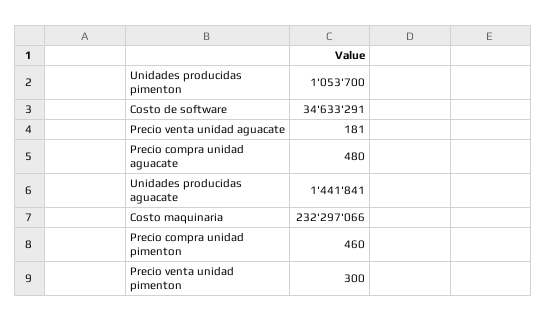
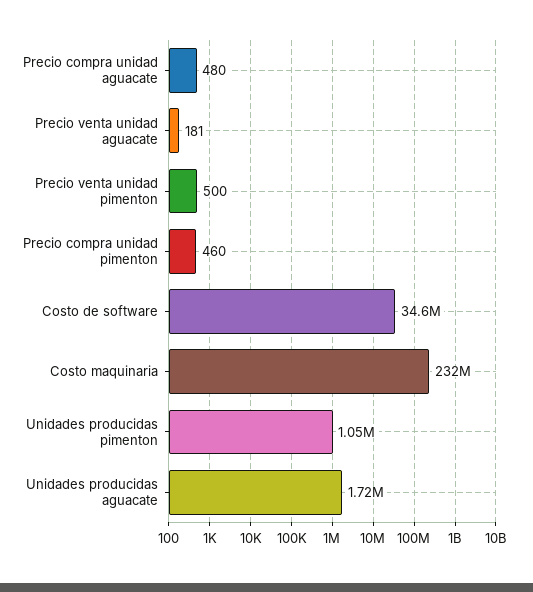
Unidades producidas aguacate: 1441841 -> 1720000
Precio venta unidad pimenton: 300 -> 500

